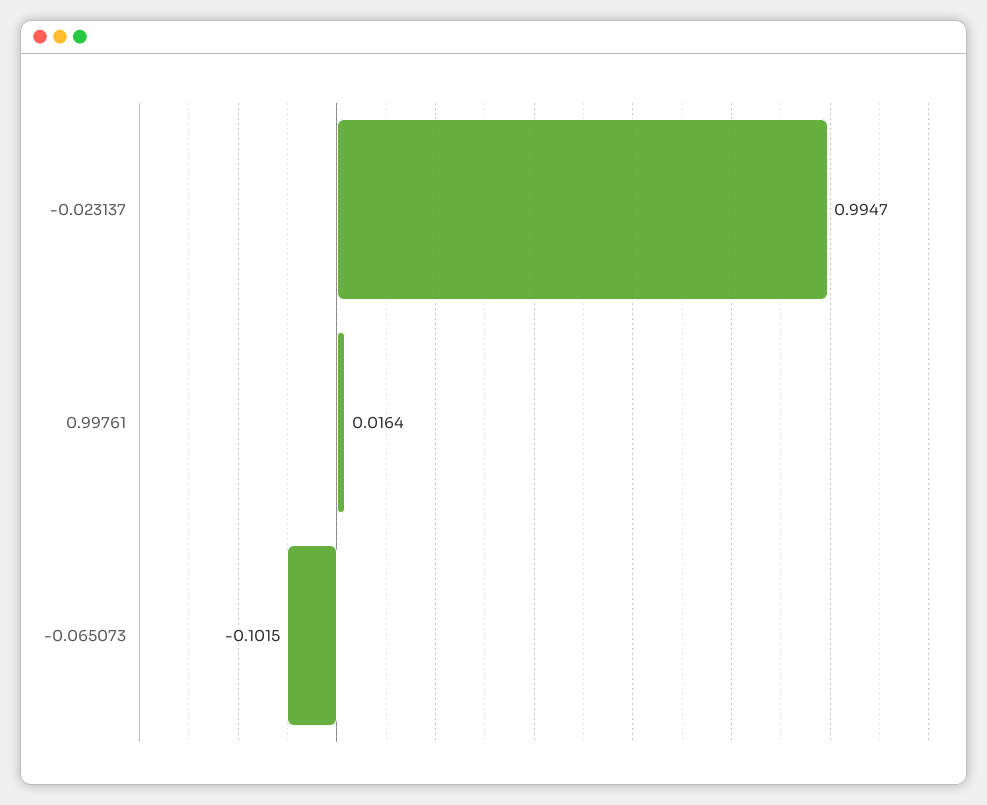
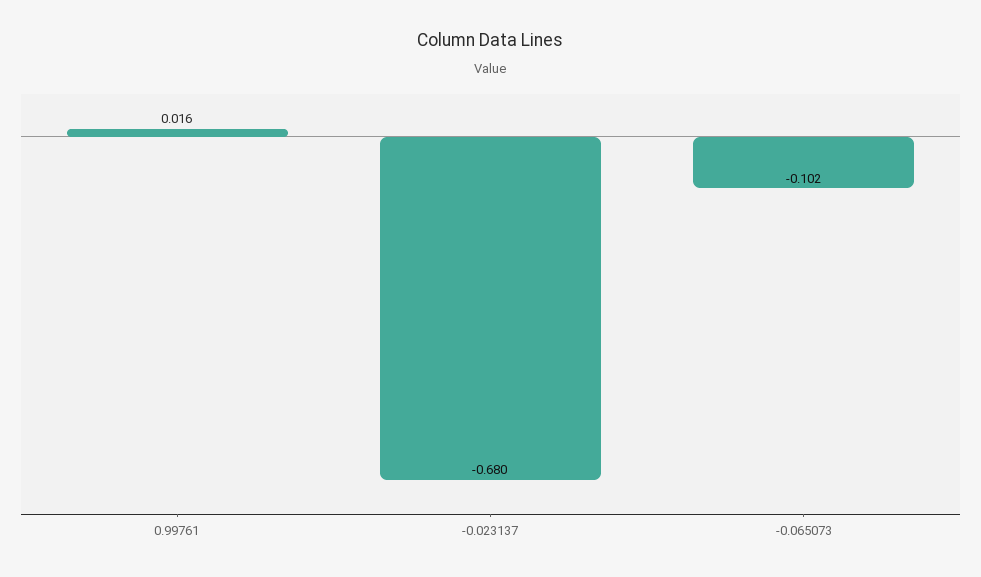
-0.023137: 0.9947 -> -0.68

